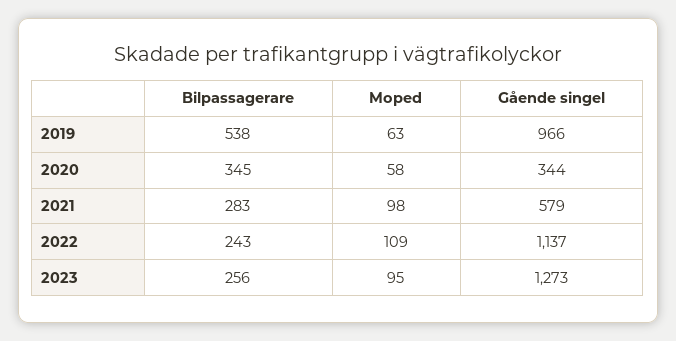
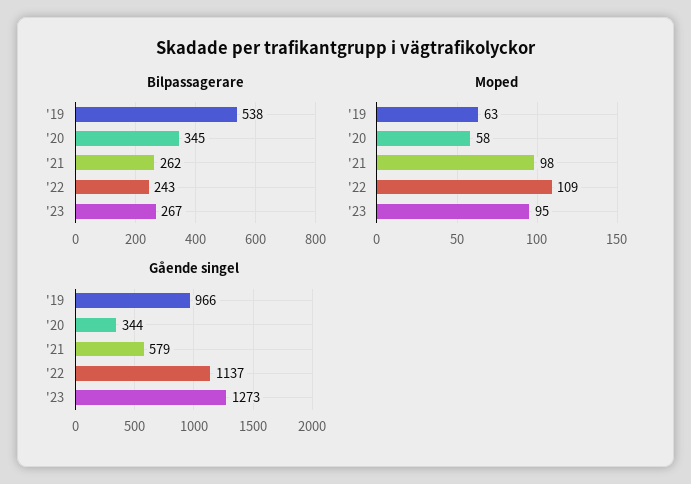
Bilpassagerare, 2021: 283 -> 262
Bilpassagerare, 2023: 256 -> 267

